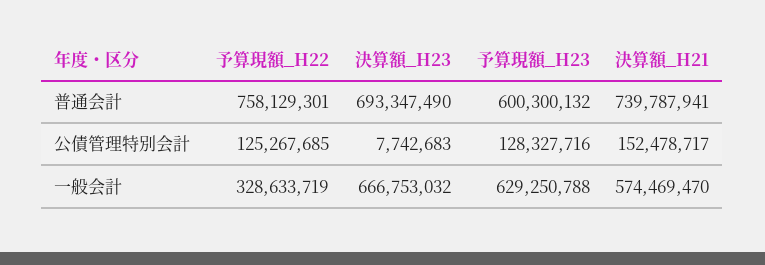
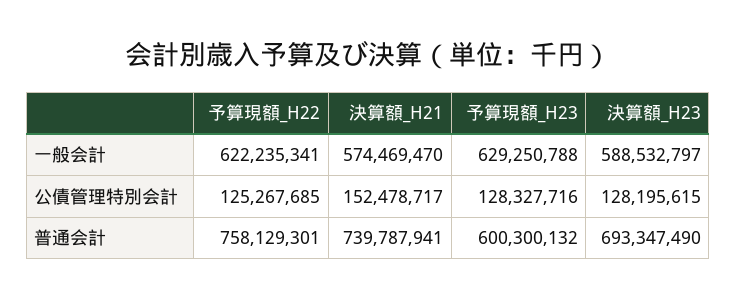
決算額_H23, 公債管理特別会計: 7742683 -> 128195615
予算現額_H22, 一般会計: 328633719 -> 622235341
決算額_H23, 一般会計: 666753032 -> 588532797

